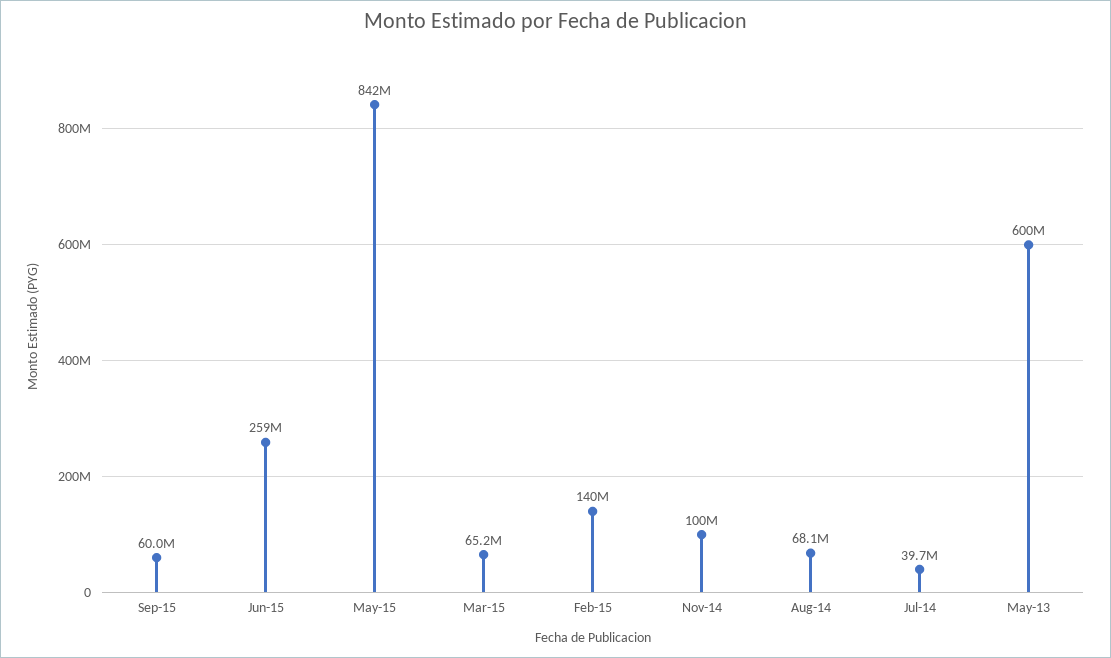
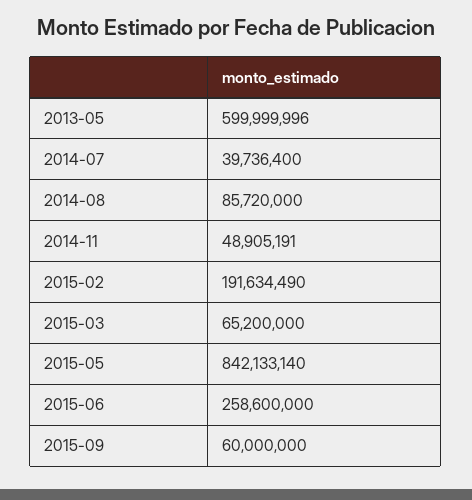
Feb-15: 140000000 -> 191634490
Nov-14: 100000000 -> 48905191
Aug-14: 68100000 -> 85720000

